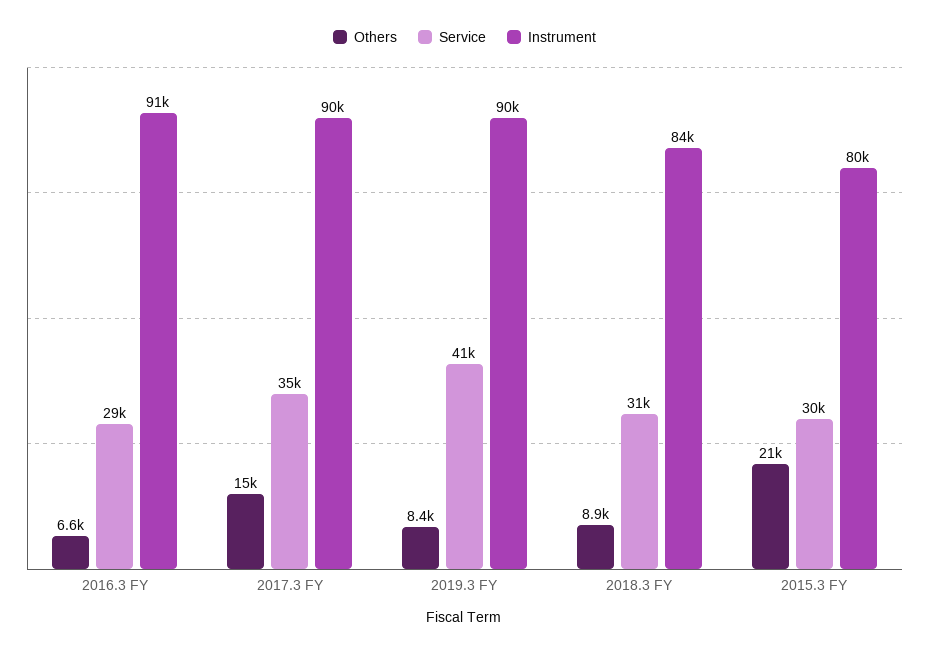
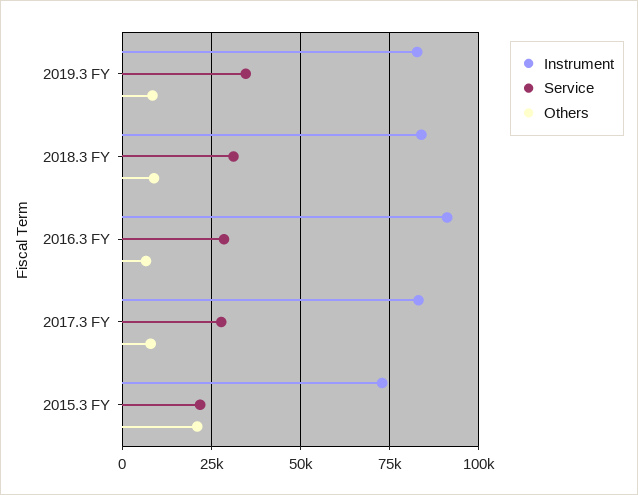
Others, 2017.3 FY: 15000 -> 7500
Service, 2017.3 FY: 35000 -> 27500
Instrument, 2017.3 FY: 90000 -> 82500
Service, 2019.3 FY: 41000 -> 35000
Instrument, 2019.3 FY: 90000 -> 82500
Service, 2015.3 FY: 30000 -> 22500
Instrument, 2015.3 FY: 80000 -> 72500

